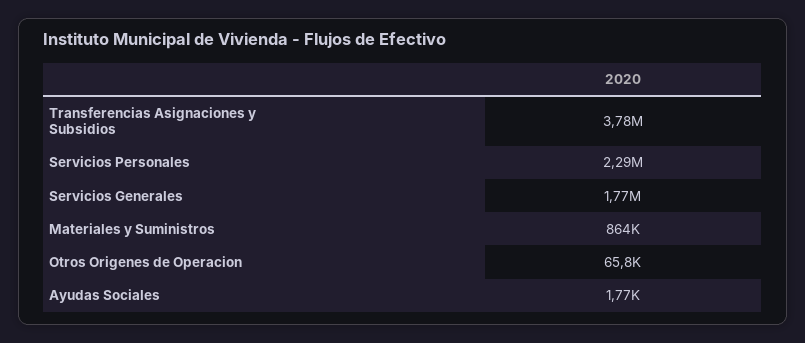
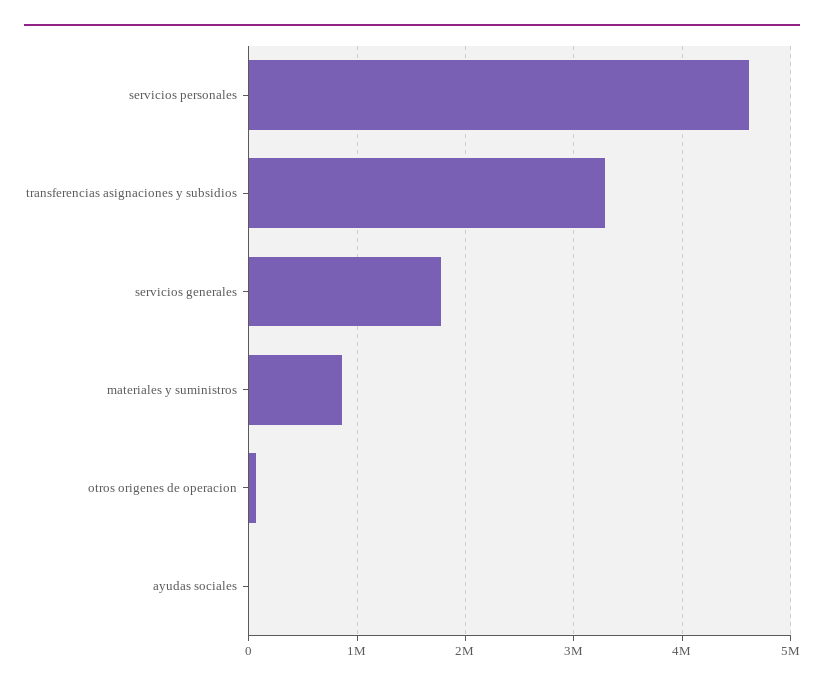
Transferencias Asignaciones y Subsidios: 3780000 -> 3300000
Servicios Personales: 2290000 -> 4600000

